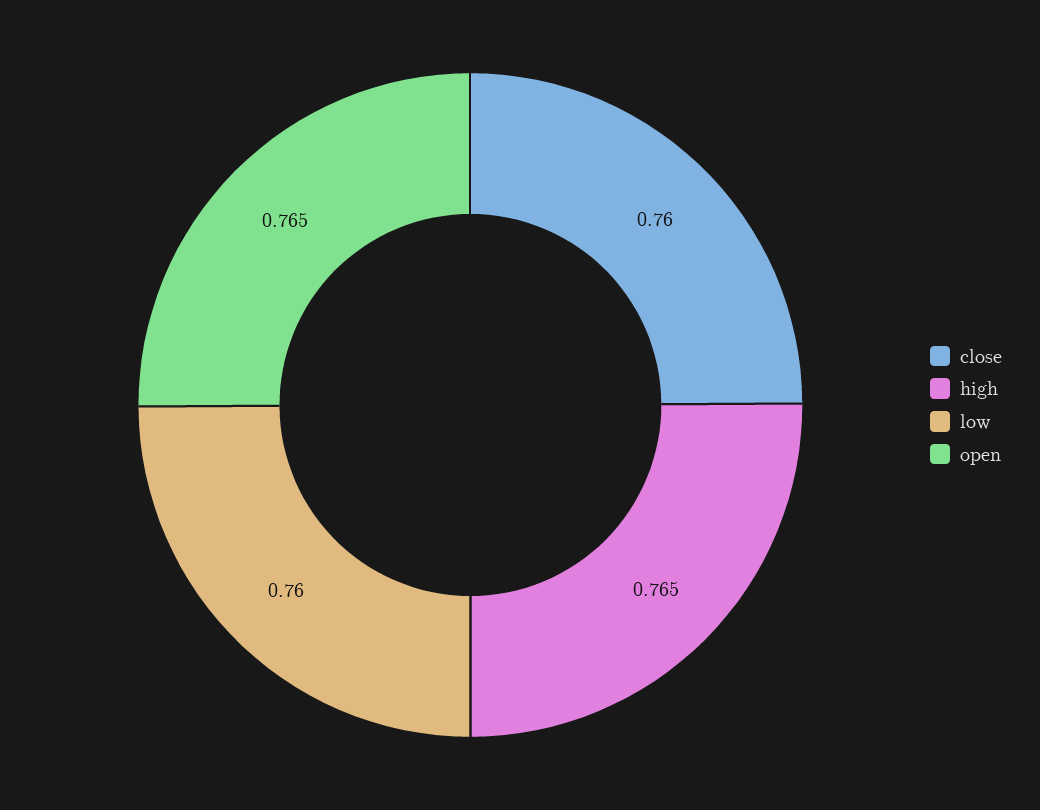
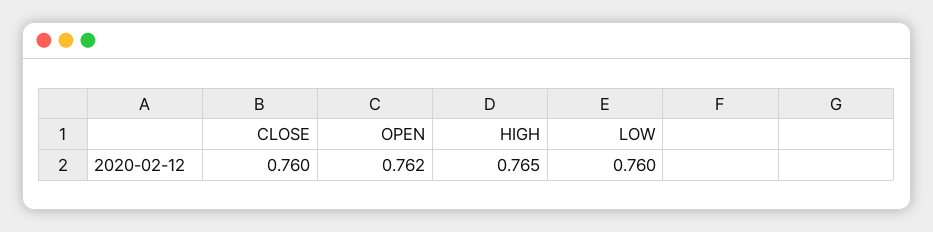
open: 0.765 -> 0.762

